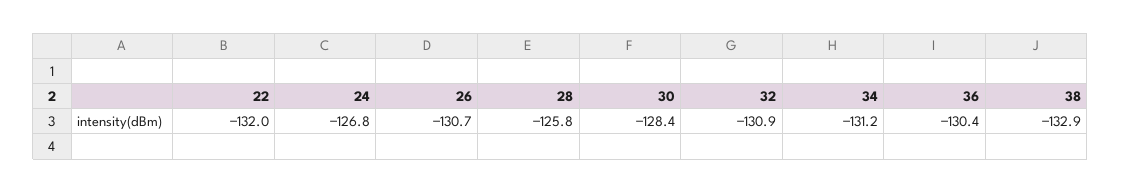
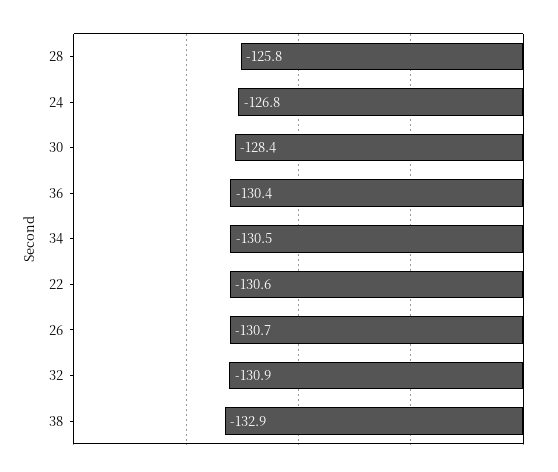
22: -132 -> -130.6
34: -131.2 -> -130.5

